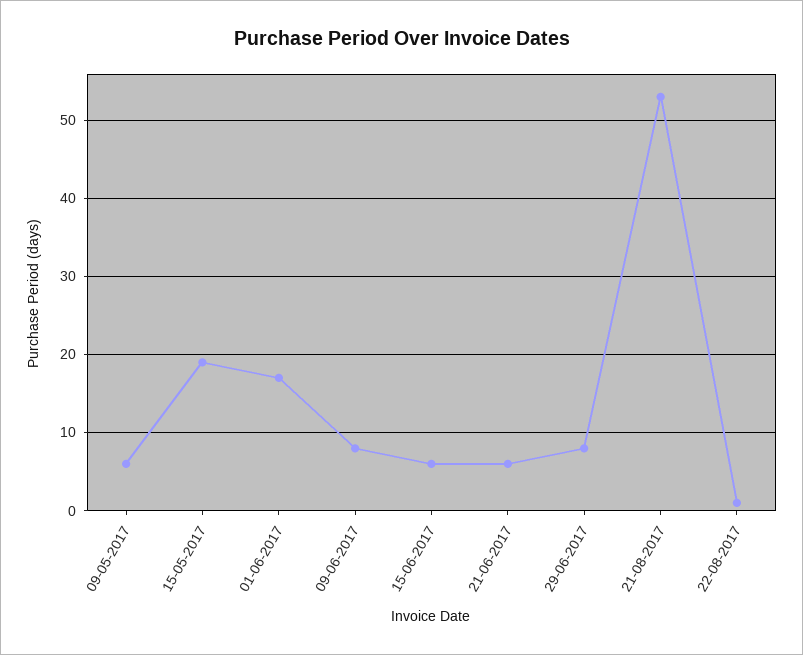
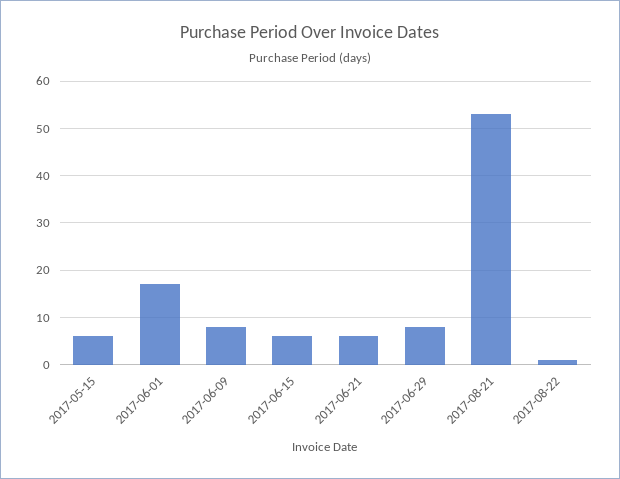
09-05-2017: 6 -> none
15-05-2017: 19 -> 5

